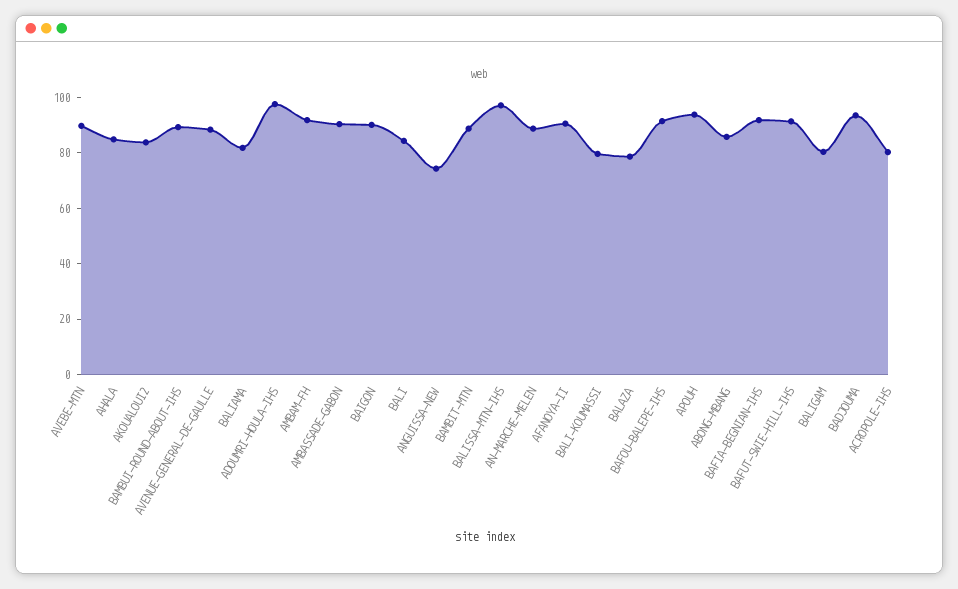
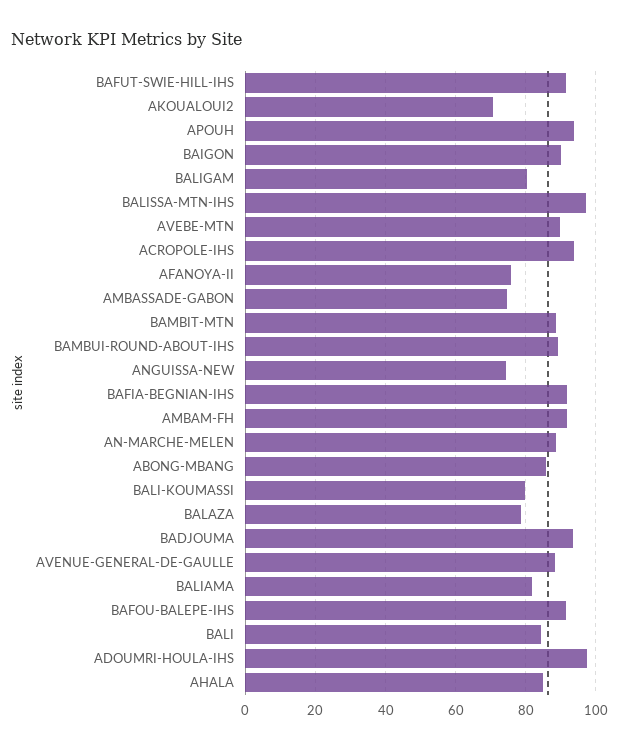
AKOUALOUI2: 85 -> 70
AMBASSADE-GABON: 90 -> 74
AFANOYA-II: 90 -> 76
ACROPOLE-IHS: 80 -> 94

